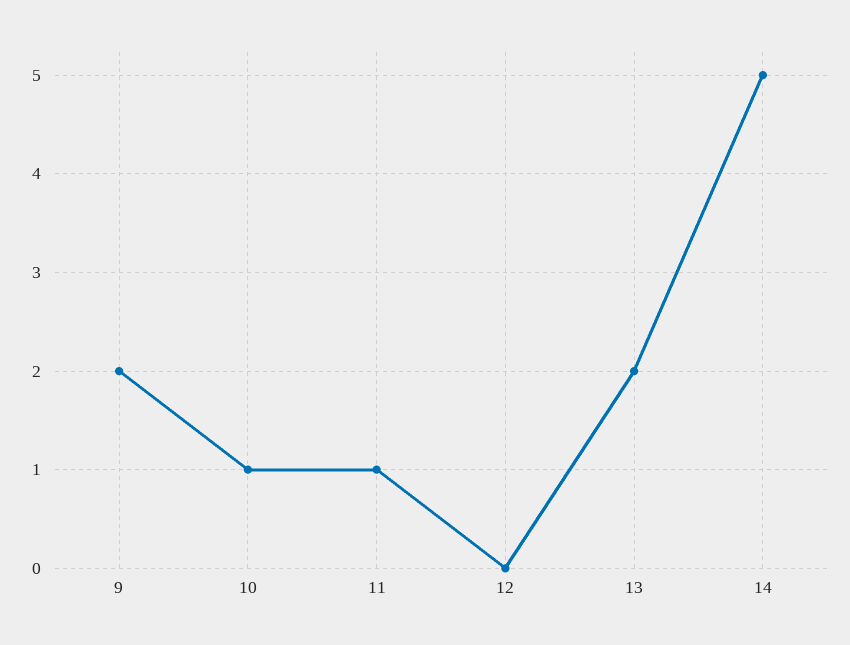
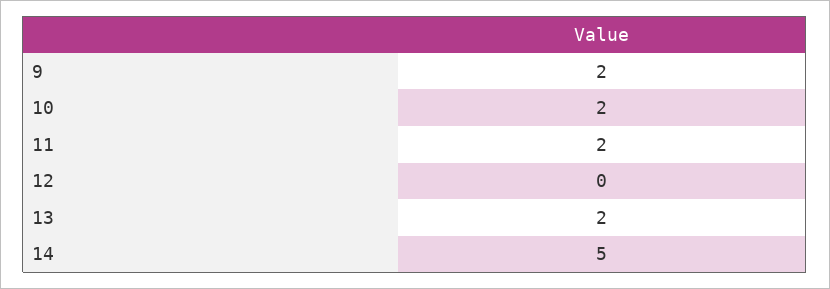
10: 1 -> 2
11: 1 -> 2

